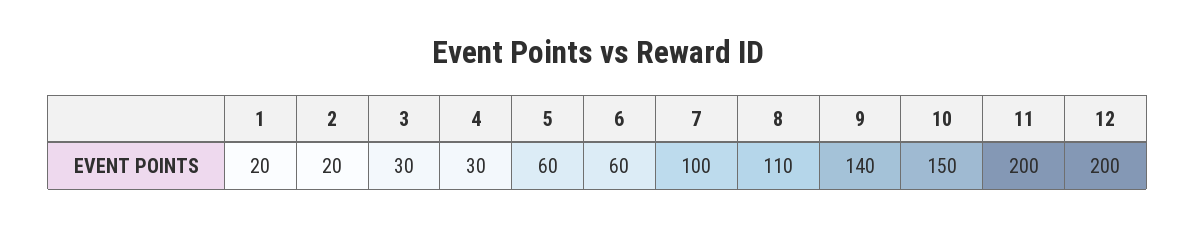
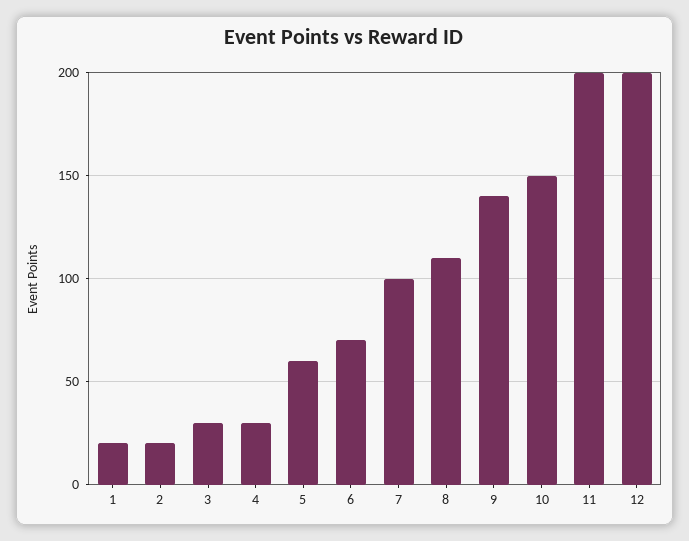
6: 60 -> 70

